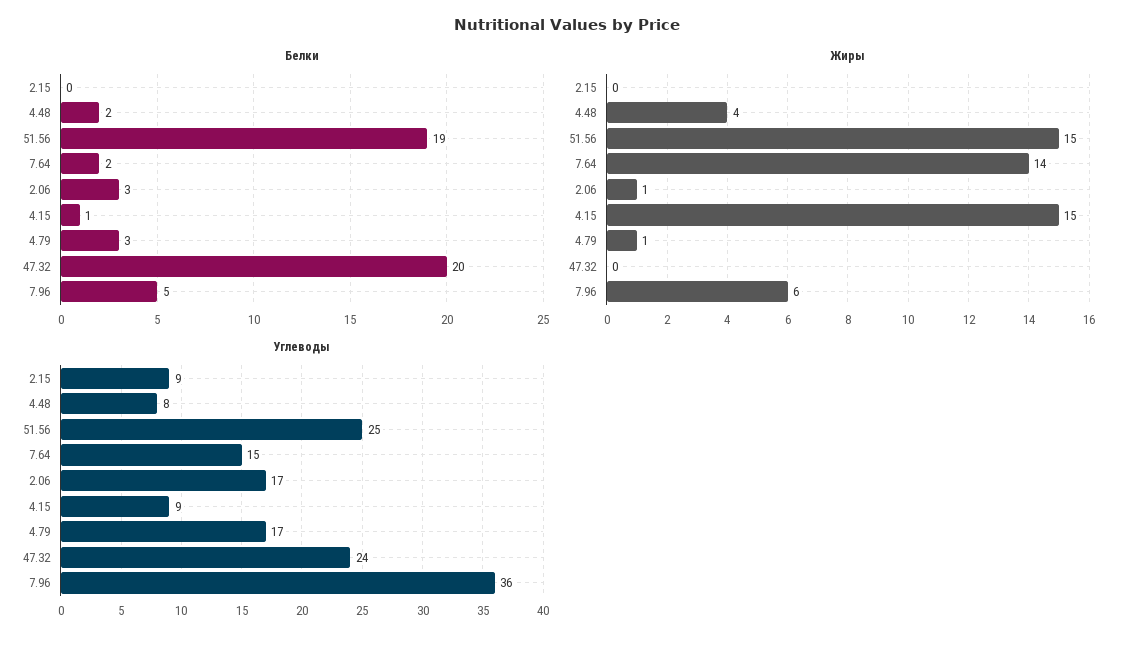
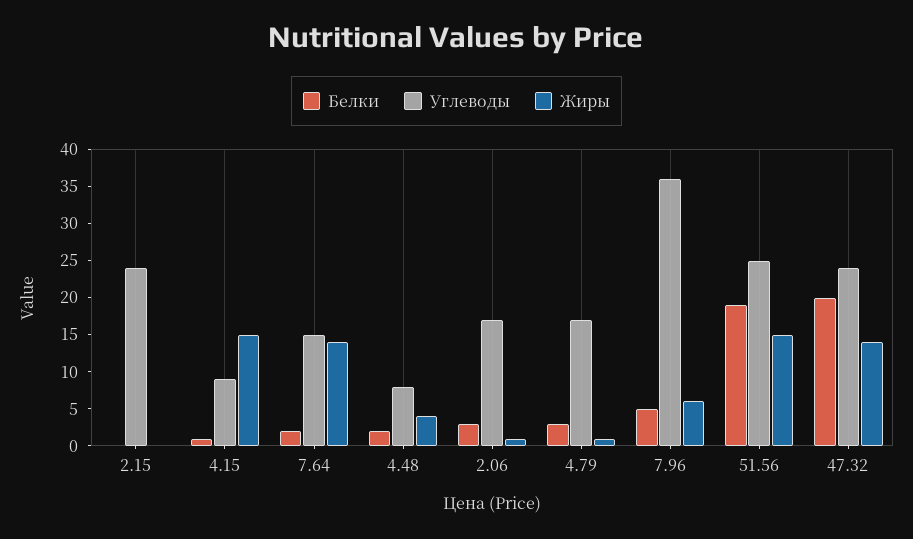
Жиры, 47.32: 0 -> 15
Углеводы, 2.15: 9 -> 25

